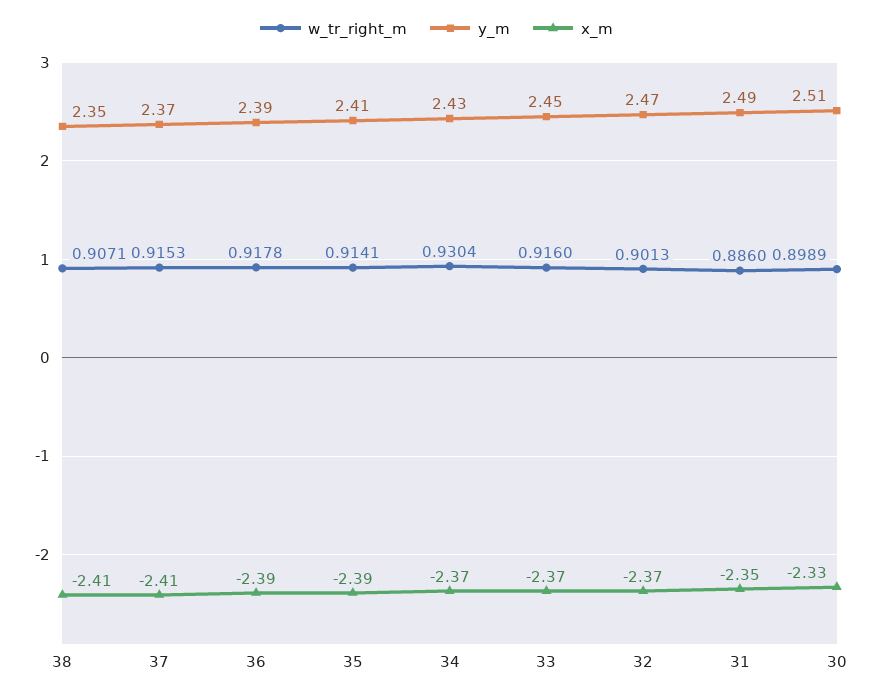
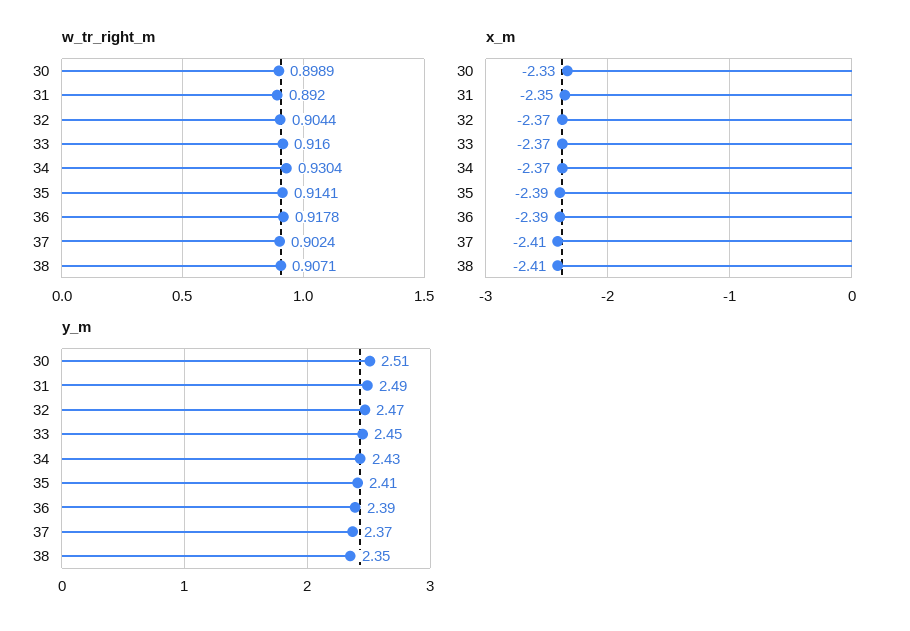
w_tr_right_m, 37: 0.9153 -> 0.9024
w_tr_right_m, 32: 0.9013 -> 0.9044
w_tr_right_m, 31: 0.886 -> 0.892

